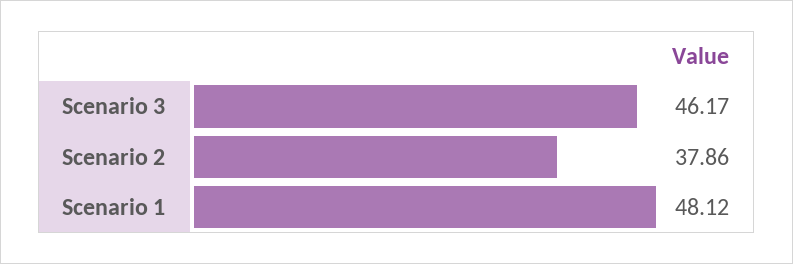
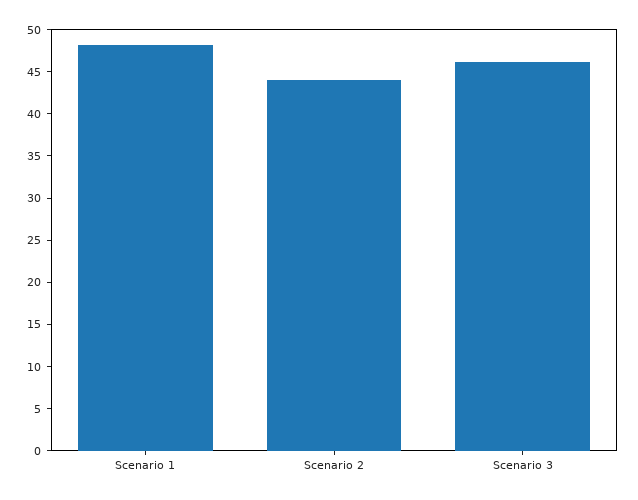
Scenario 2: 37.86 -> 44

